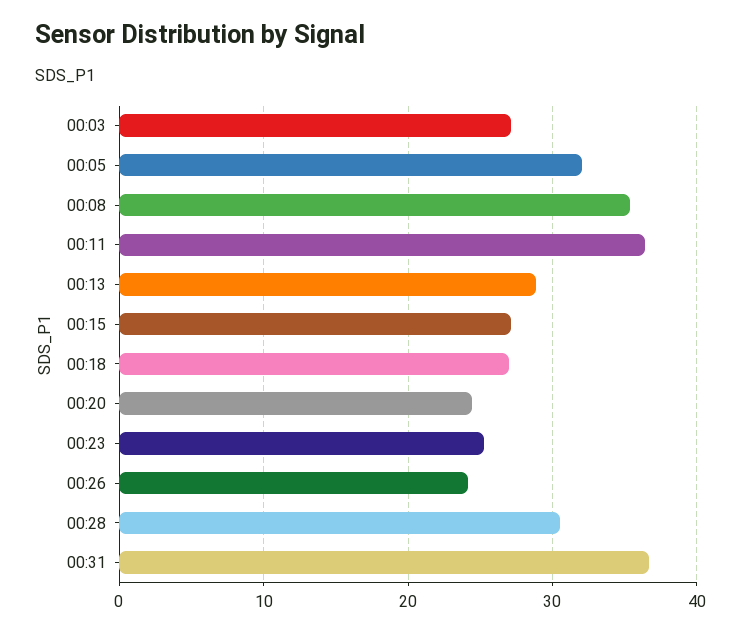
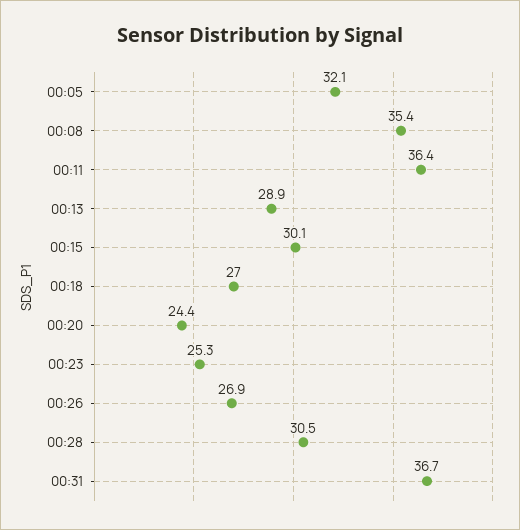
00:03: 27 -> none
00:15: 27 -> 30.1
00:26: 24 -> 26.9

